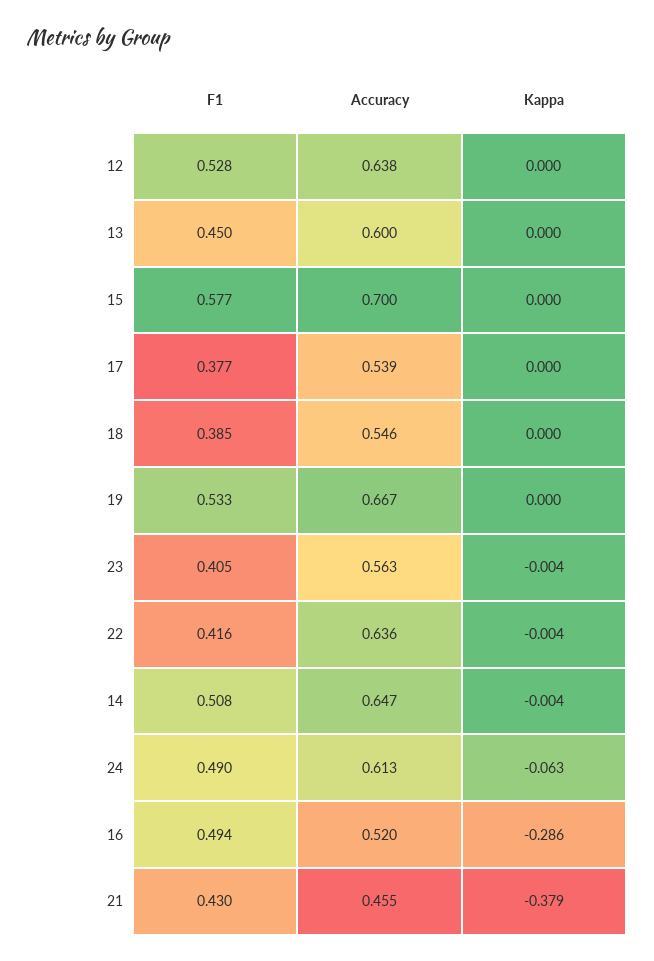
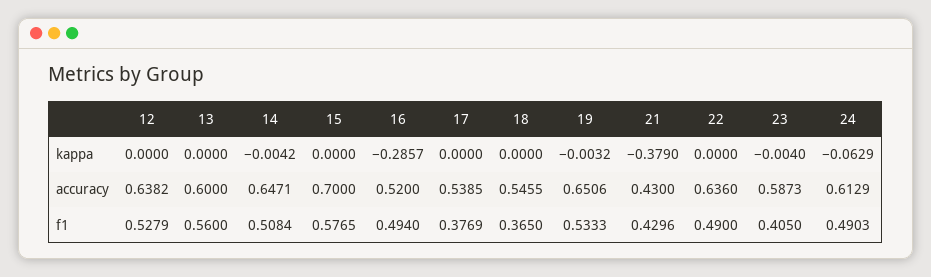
F1, 13: 0.45 -> 0.56
F1, 18: 0.385 -> 0.365
Accuracy, 19: 0.667 -> 0.6506
Kappa, 19: 0 -> -0.0032
Accuracy, 23: 0.563 -> 0.5873
F1, 22: 0.416 -> 0.49
Kappa, 22: -0.004 -> 0
Accuracy, 21: 0.455 -> 0.43

